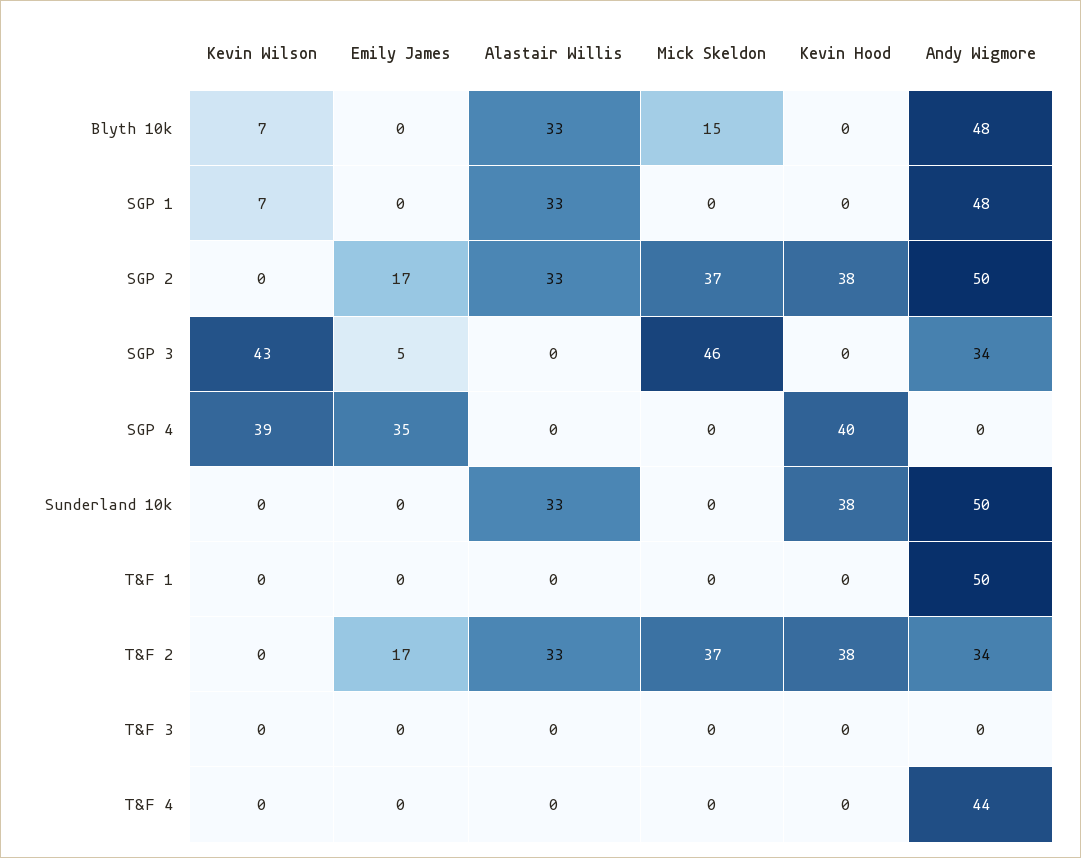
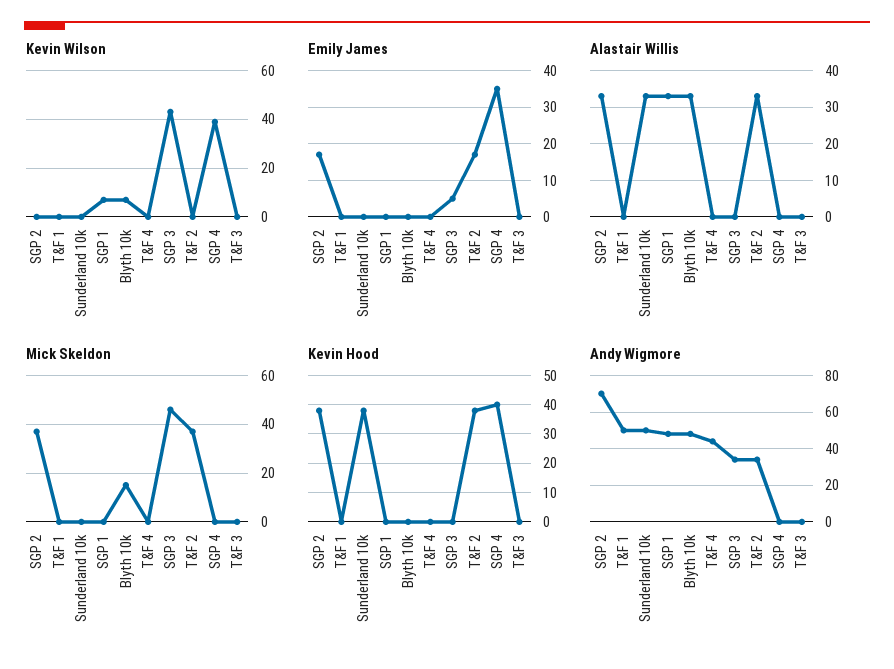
Andy Wigmore, SGP 2: 50 -> 70

